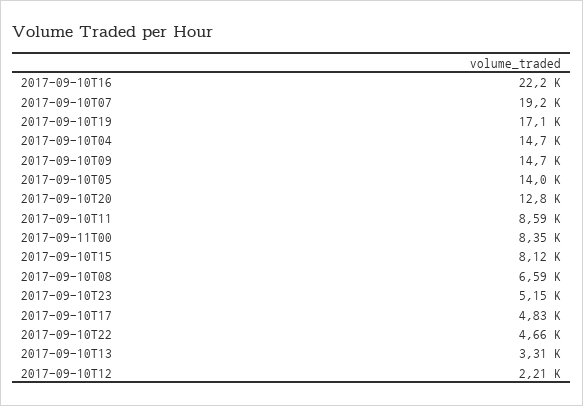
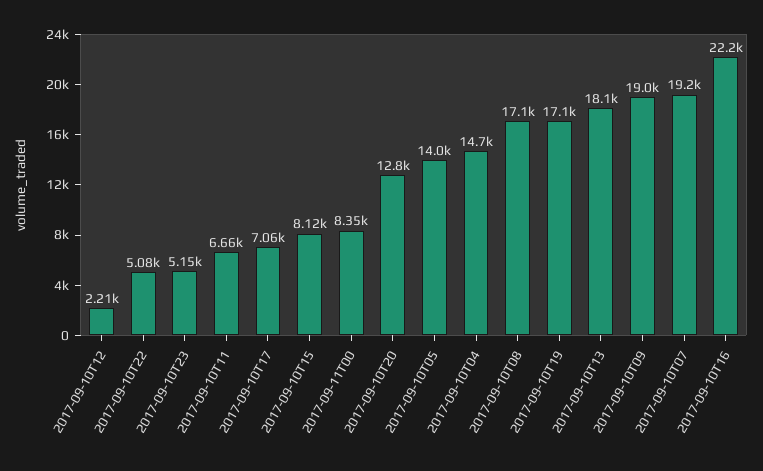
2017-09-10T09: 14700 -> 19000
2017-09-10T11: 8590 -> 6660
2017-09-10T08: 6590 -> 17100
2017-09-10T17: 4830 -> 7060
2017-09-10T22: 4660 -> 5080
2017-09-10T13: 3310 -> 18100

